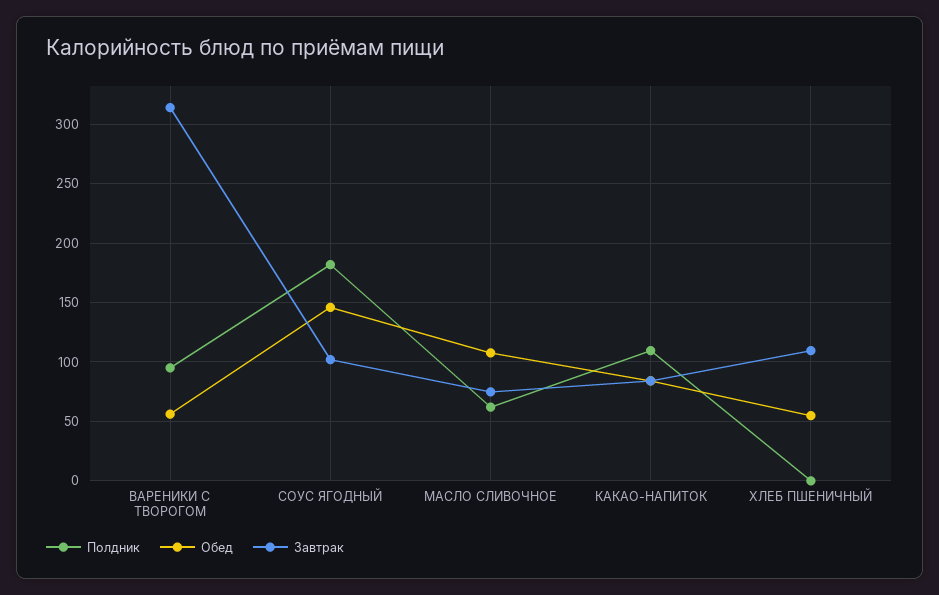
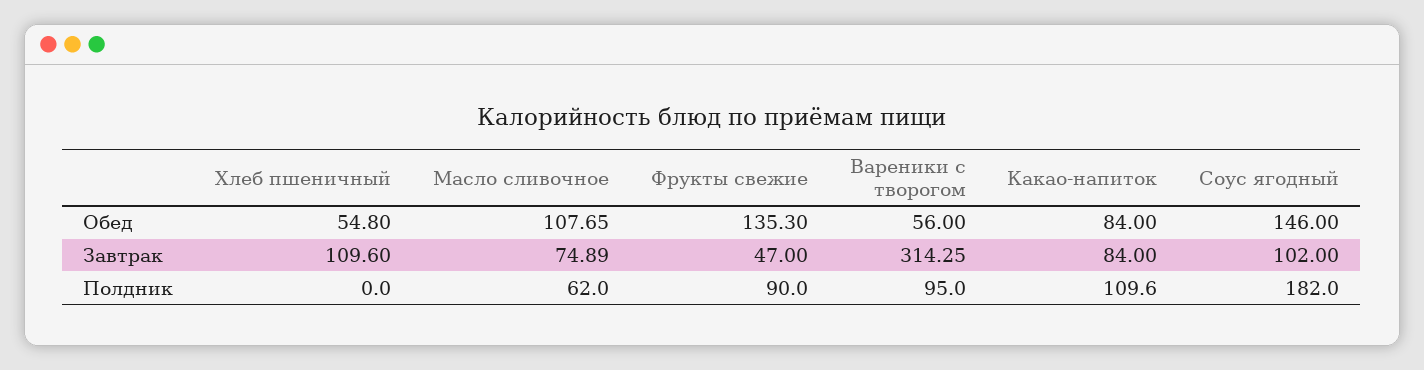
Обед, Фрукты свежие: none -> 135.3
Завтрак, Фрукты свежие: none -> 47
Полдник, Фрукты свежие: none -> 90

